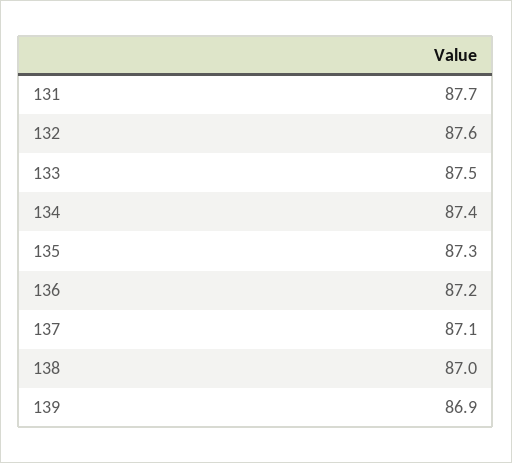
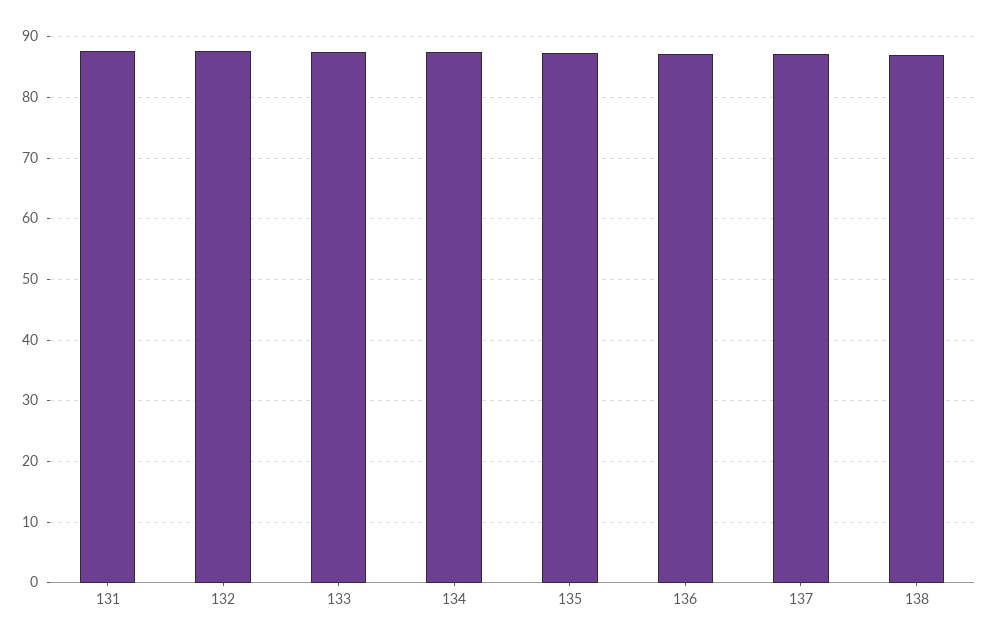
139: 86.9 -> none

